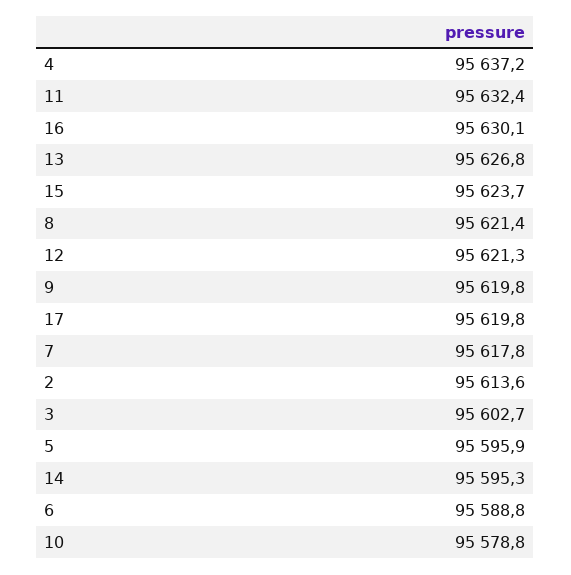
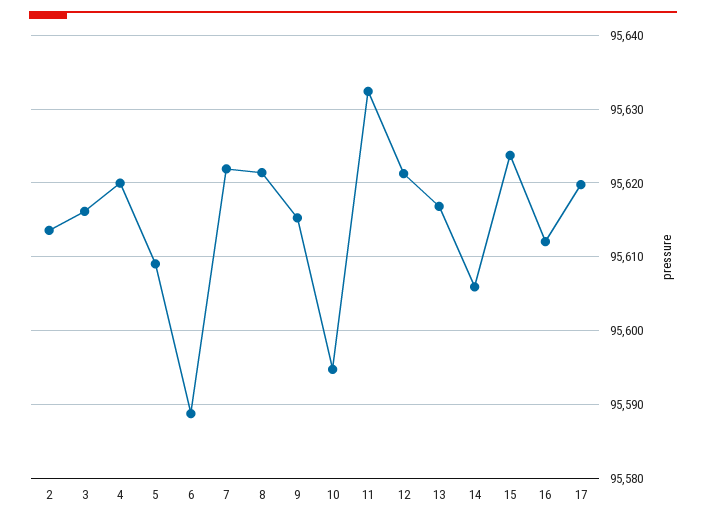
4: 95637.2 -> 95620
16: 95630.1 -> 95612
13: 95626.8 -> 95617
9: 95619.8 -> 95615
7: 95617.8 -> 95622
3: 95602.7 -> 95616
5: 95595.9 -> 95609
14: 95595.3 -> 95606
10: 95578.8 -> 95595

